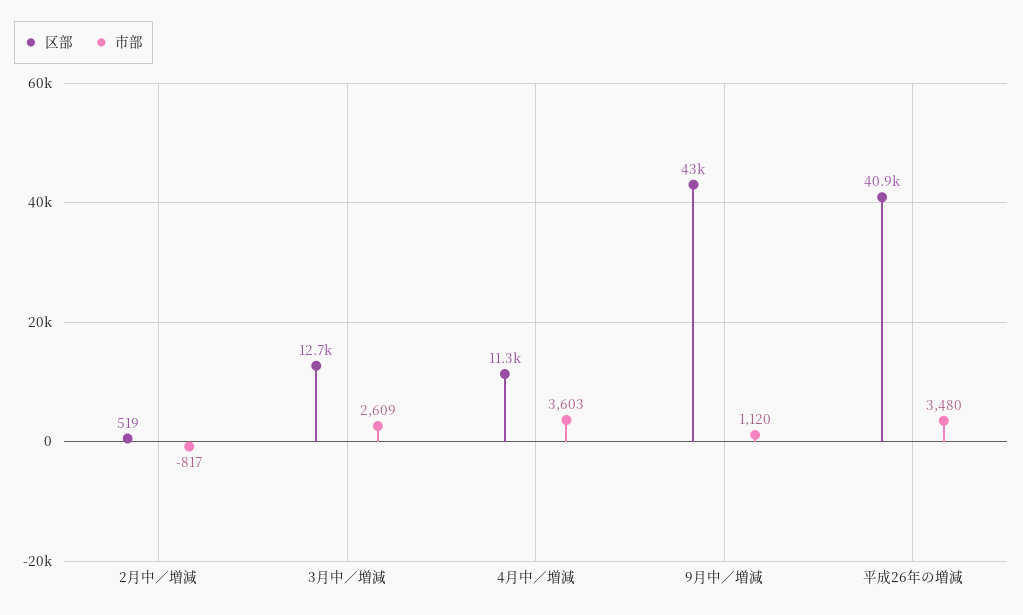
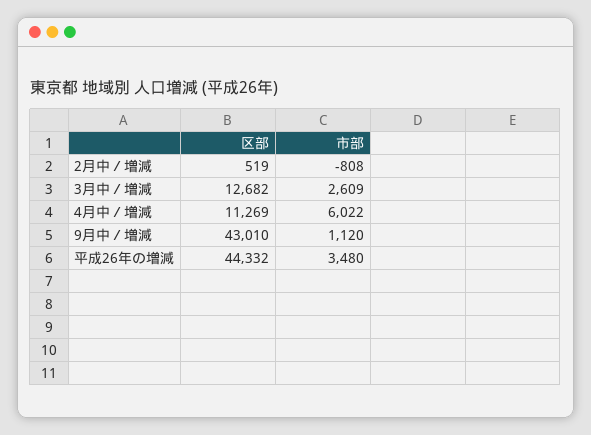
市部, 2月中／増減: -817 -> -808
市部, 4月中／増減: 3603 -> 6022
区部, 平成26年の増減: 40900 -> 44332

